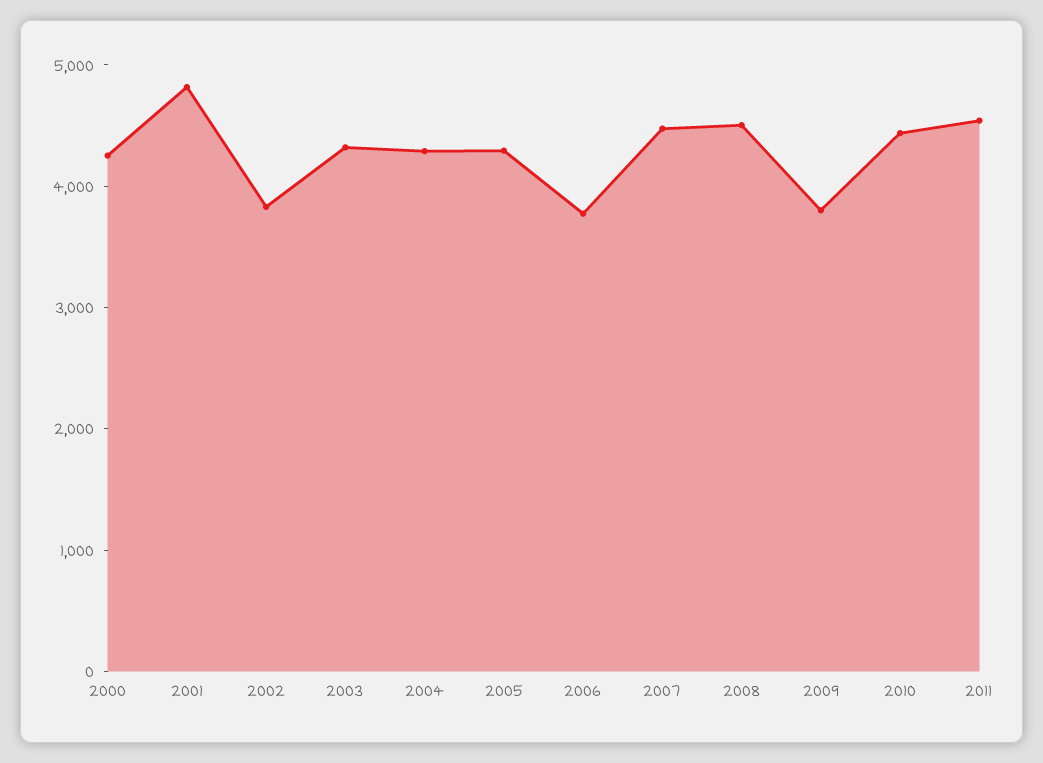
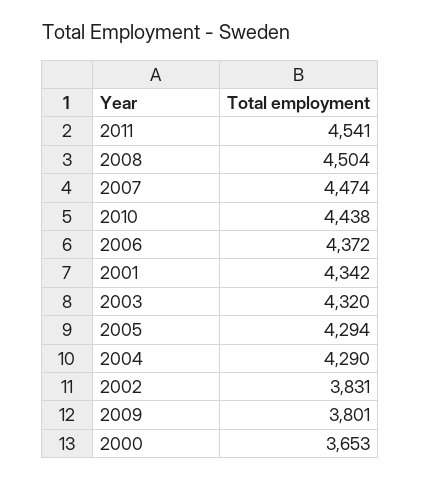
2000: 4200 -> 3653
2001: 4800 -> 4342
2006: 3800 -> 4372

